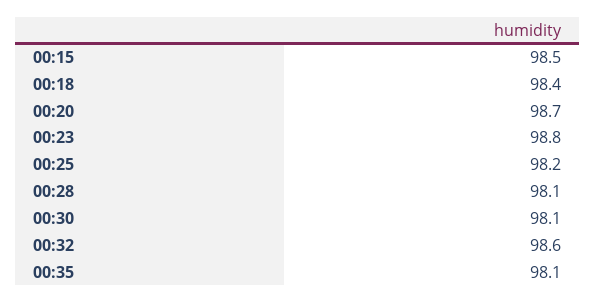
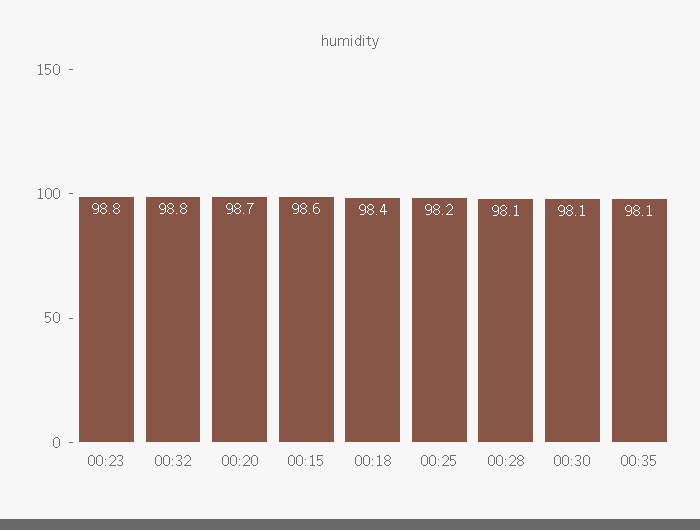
00:15: 98.5 -> 98.6
00:32: 98.6 -> 98.8

